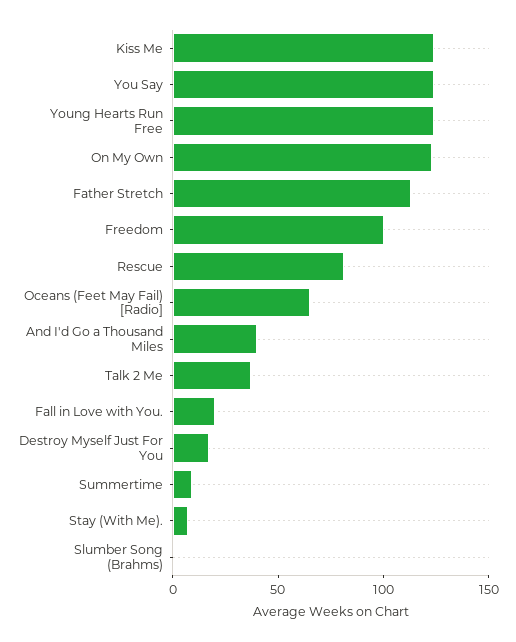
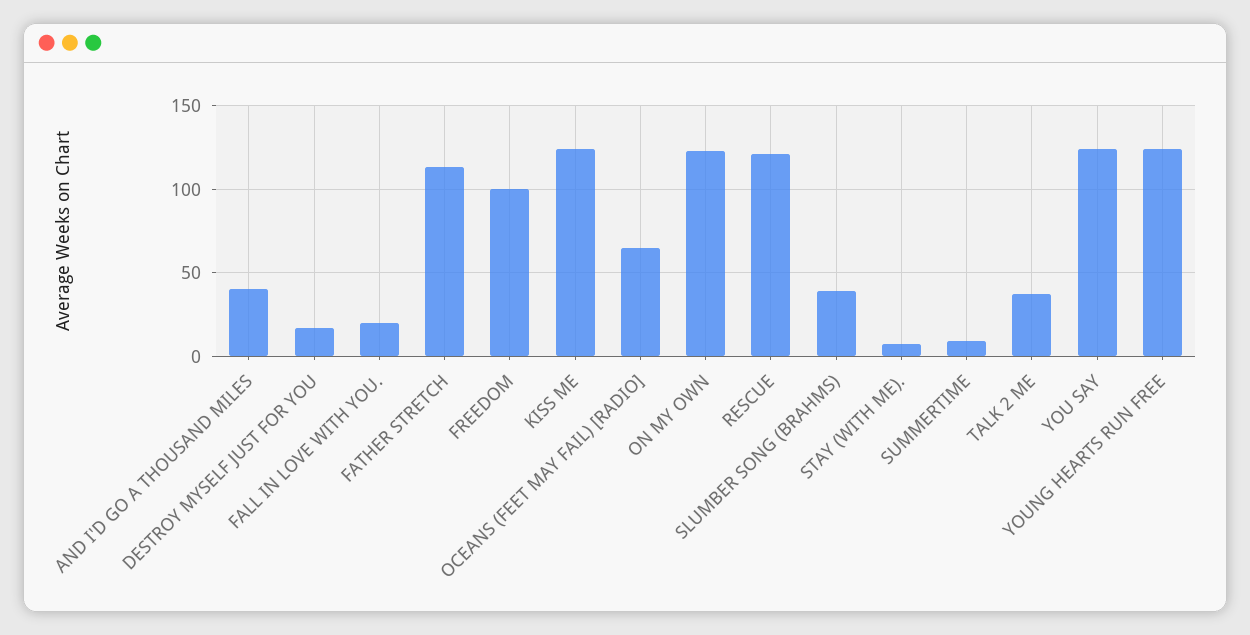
Rescue: 80 -> 120
Slumber Song (Brahms): 0 -> 40

